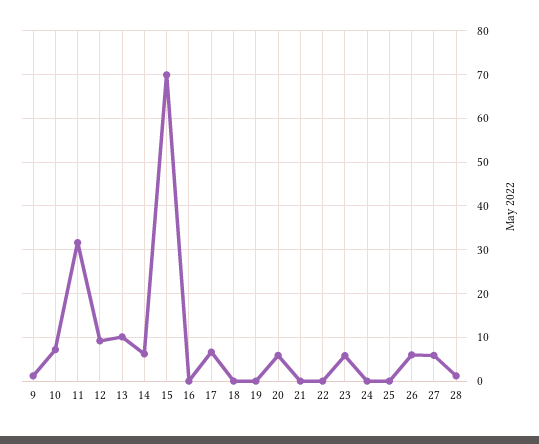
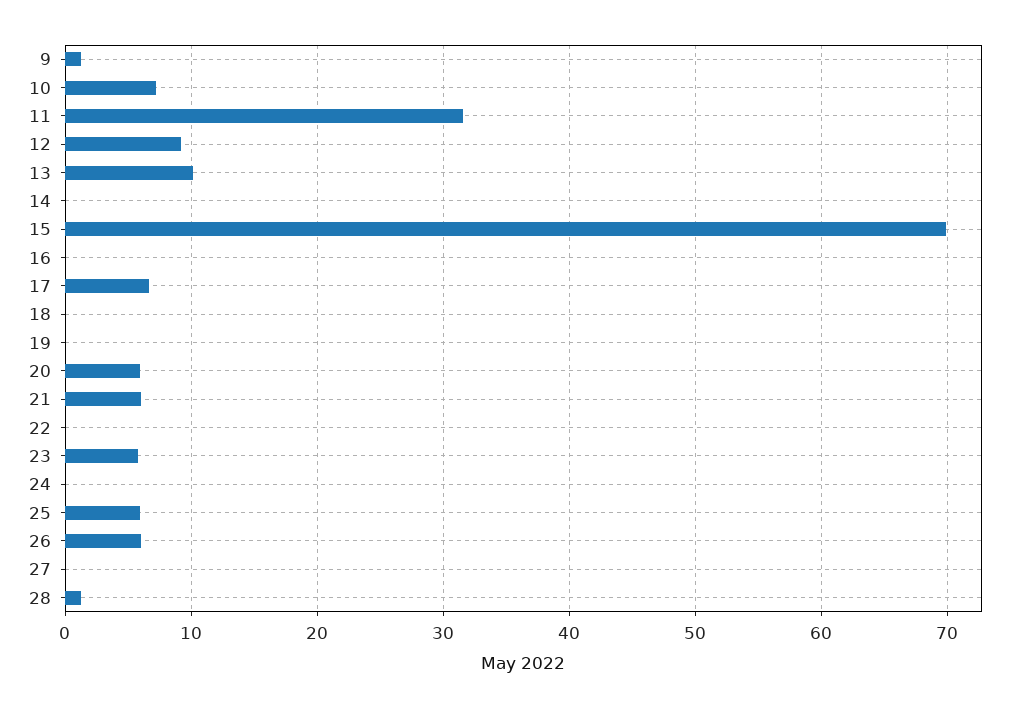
14: 6 -> 0
21: 0 -> 6
25: 0 -> 6
27: 6 -> 0

